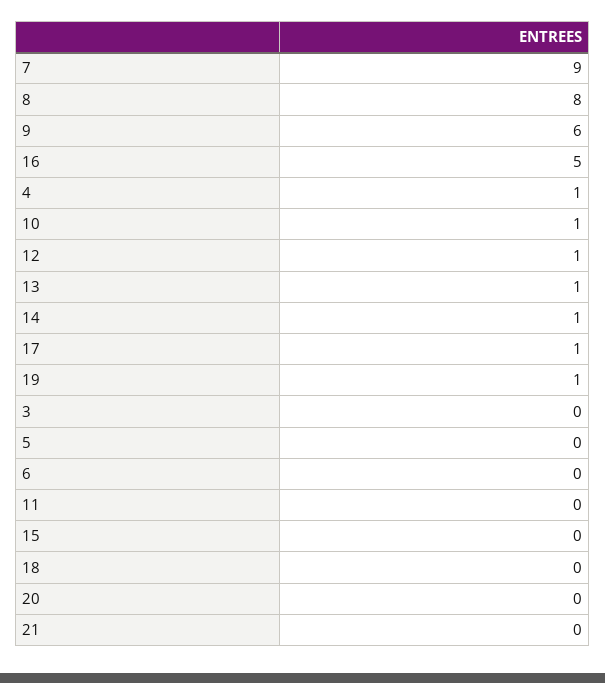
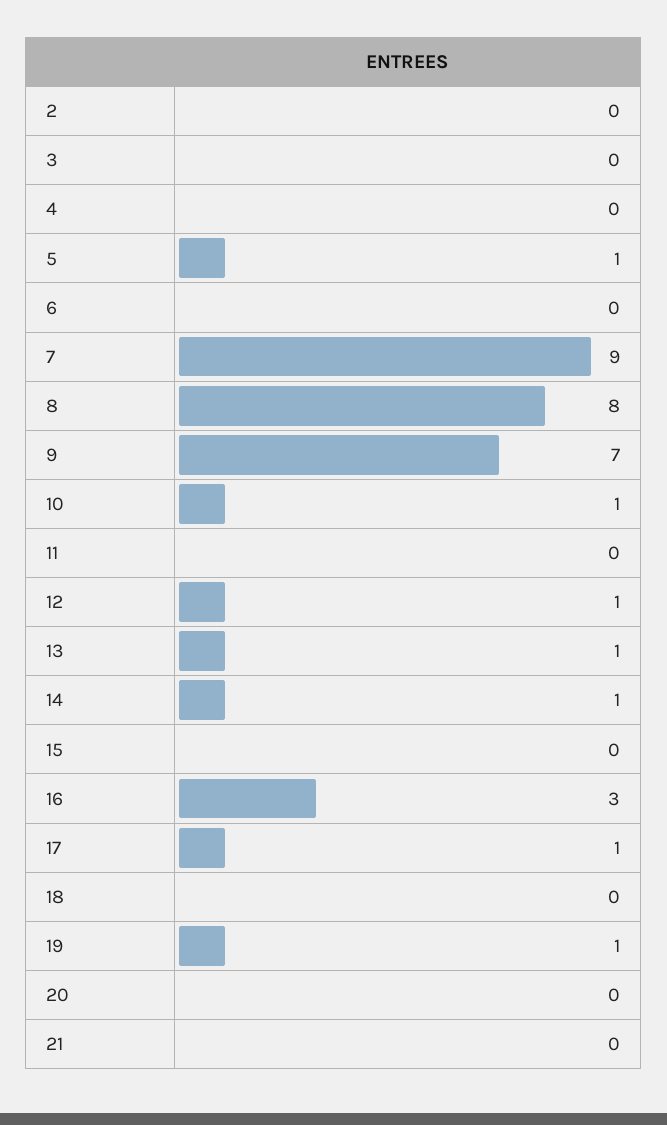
9: 6 -> 7
16: 5 -> 3
4: 1 -> 0
5: 0 -> 1
2: none -> 0

